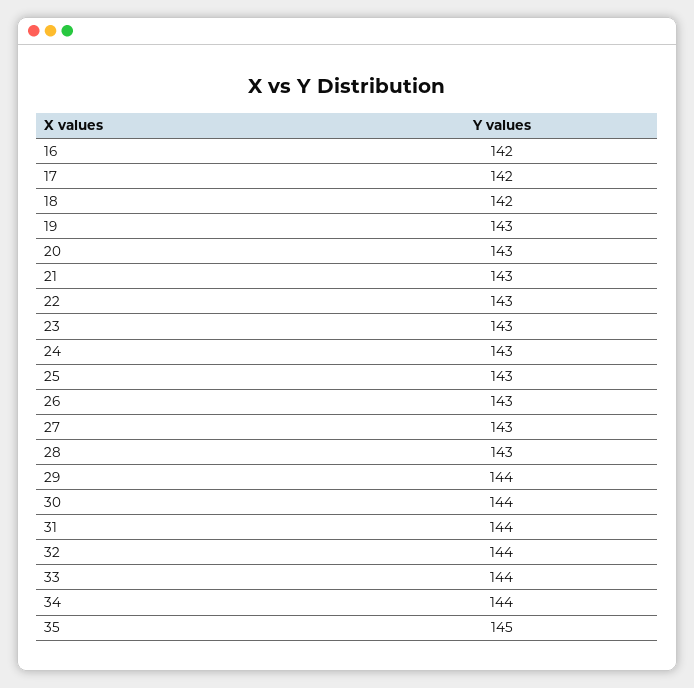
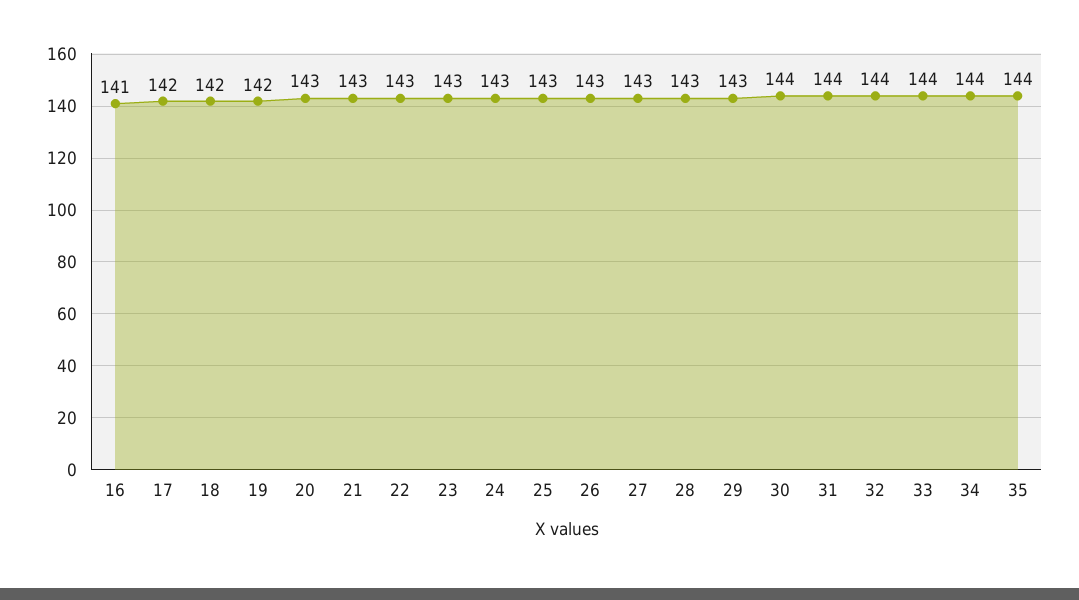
16: 142 -> 141
19: 143 -> 142
29: 144 -> 143
35: 145 -> 144

